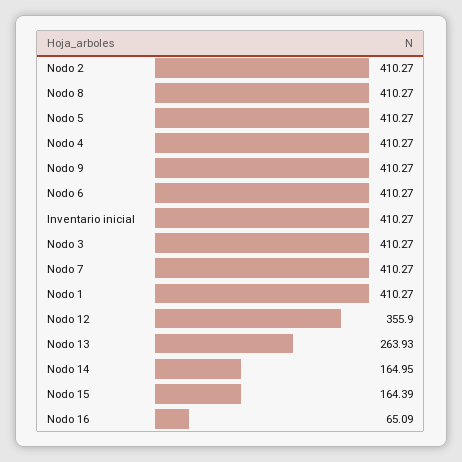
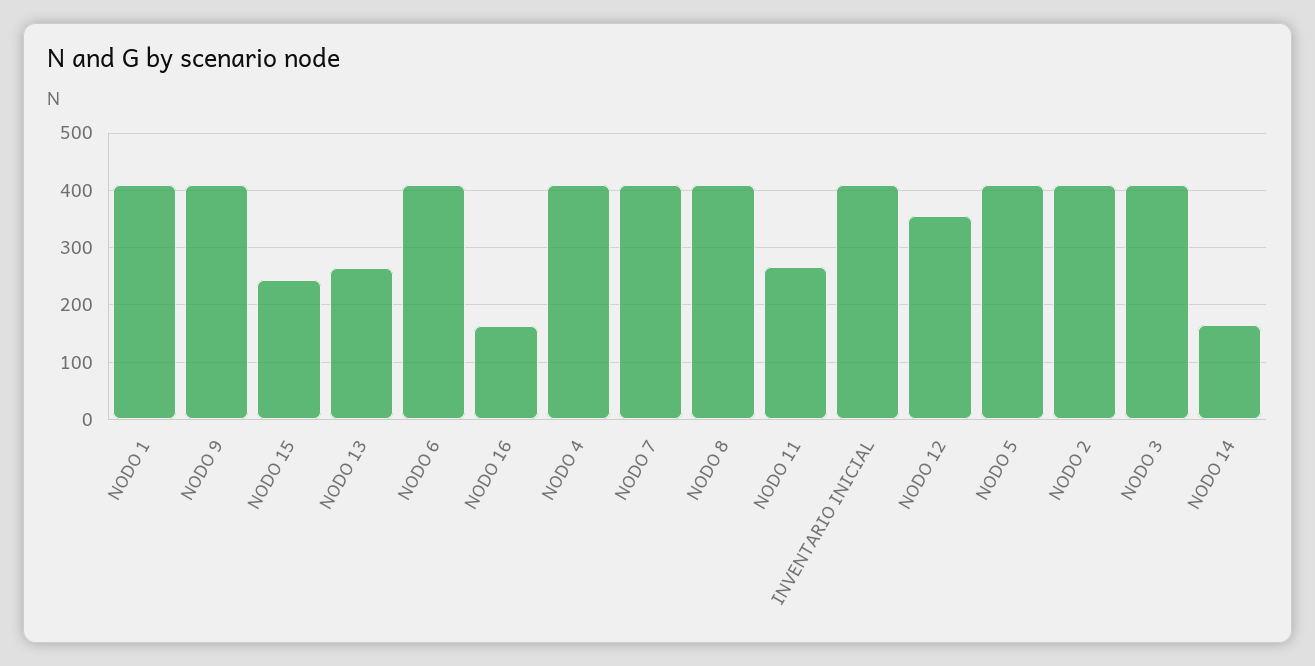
Nodo 15: 164.39 -> 240
Nodo 16: 65.09 -> 160
NODO 11: none -> 260

